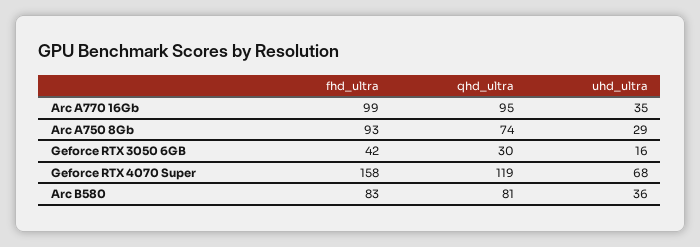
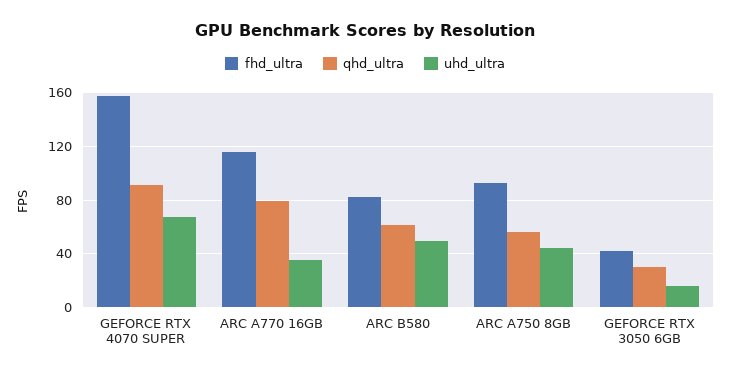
fhd_ultra, Arc A770 16Gb: 99 -> 115
qhd_ultra, Arc A770 16Gb: 95 -> 80
qhd_ultra, Arc A750 8Gb: 74 -> 55
uhd_ultra, Arc A750 8Gb: 29 -> 45
qhd_ultra, Geforce RTX 4070 Super: 119 -> 90
qhd_ultra, Arc B580: 81 -> 60
uhd_ultra, Arc B580: 36 -> 50

